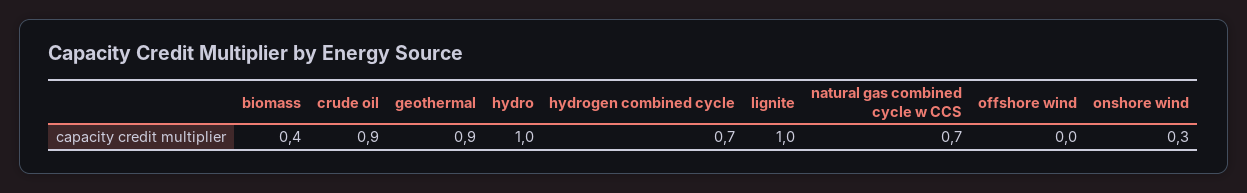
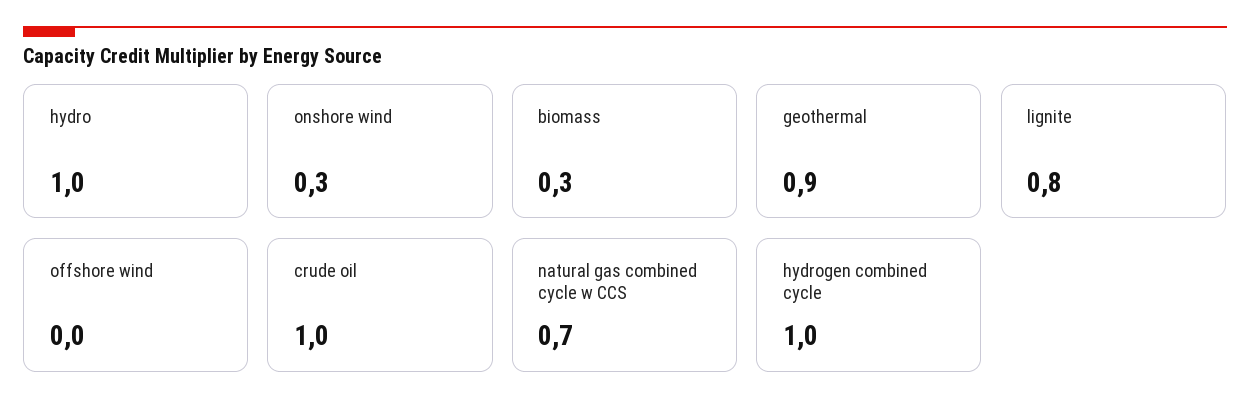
biomass: 0.4 -> 0.3
crude oil: 0.9 -> 1
hydrogen combined cycle: 0.7 -> 1
lignite: 1 -> 0.8

